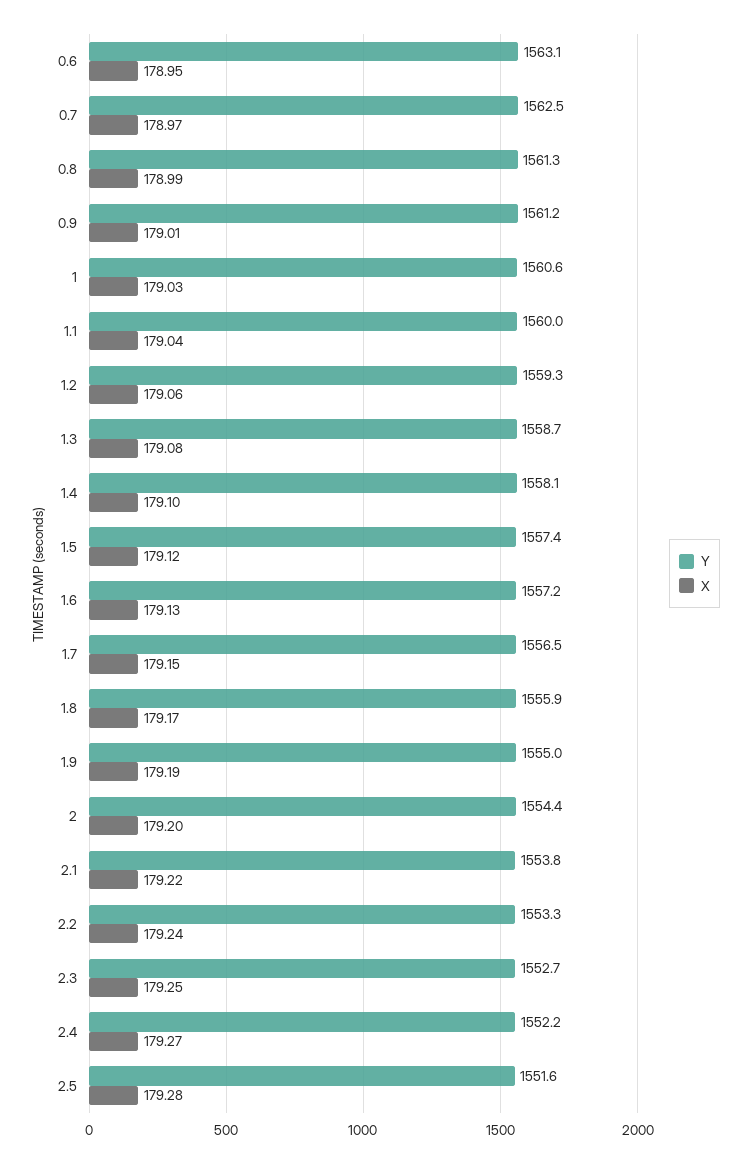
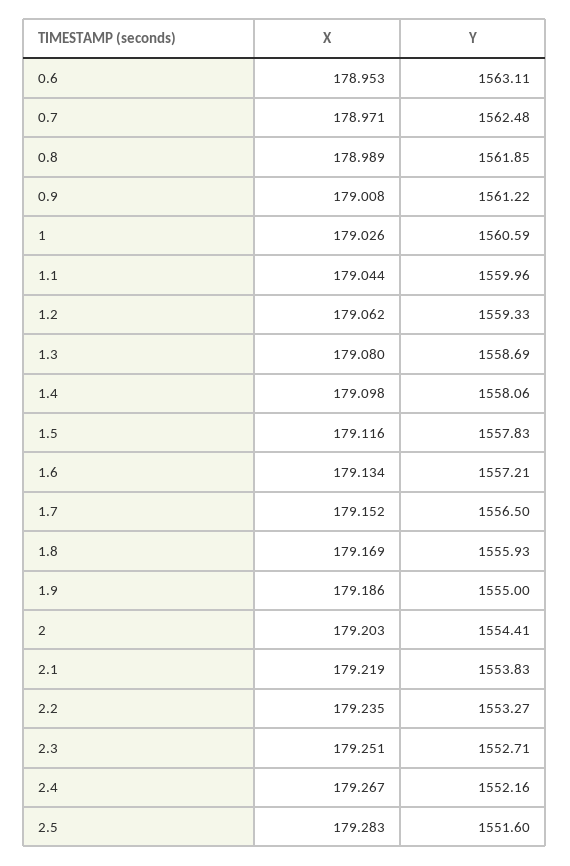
Y, 0.8: 1561.3 -> 1561.85
Y, 1.5: 1557.4 -> 1557.83

